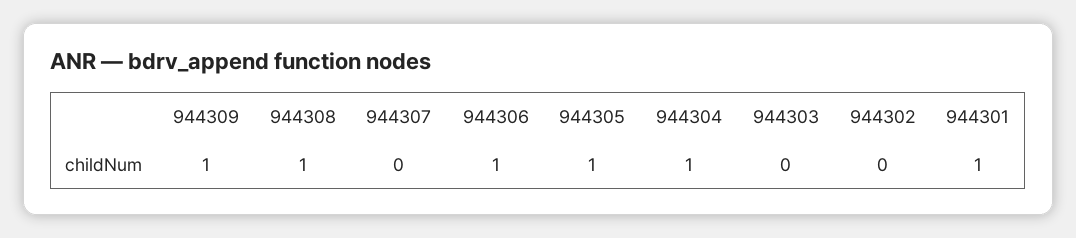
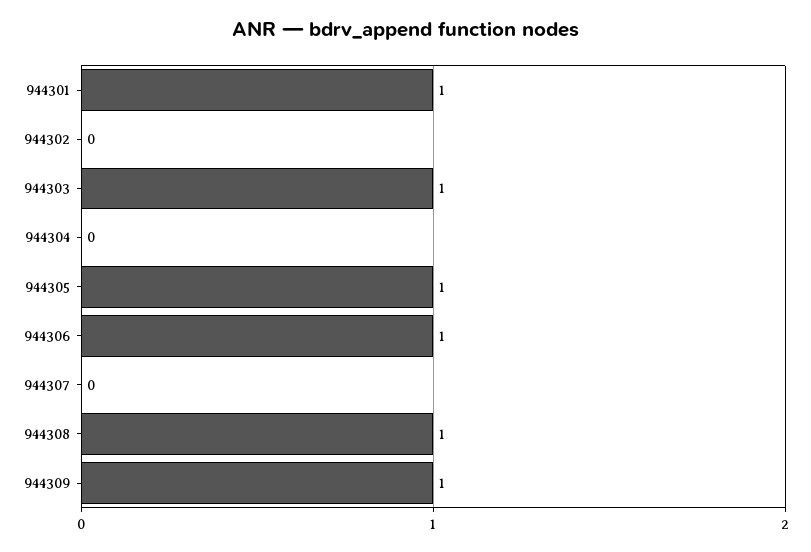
944304: 1 -> 0
944303: 0 -> 1

